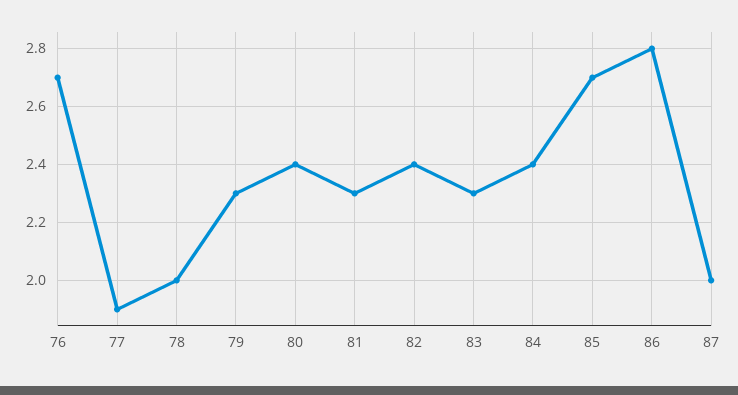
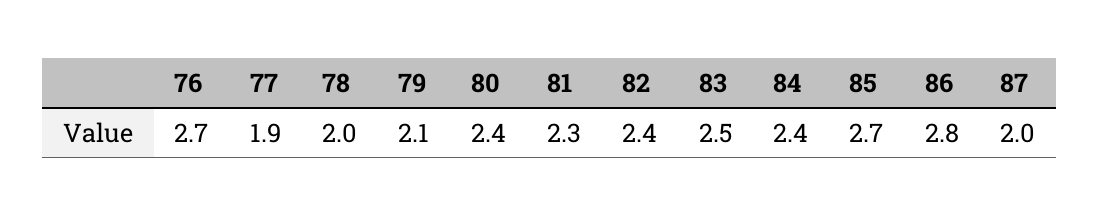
79: 2.3 -> 2.1
83: 2.3 -> 2.5

